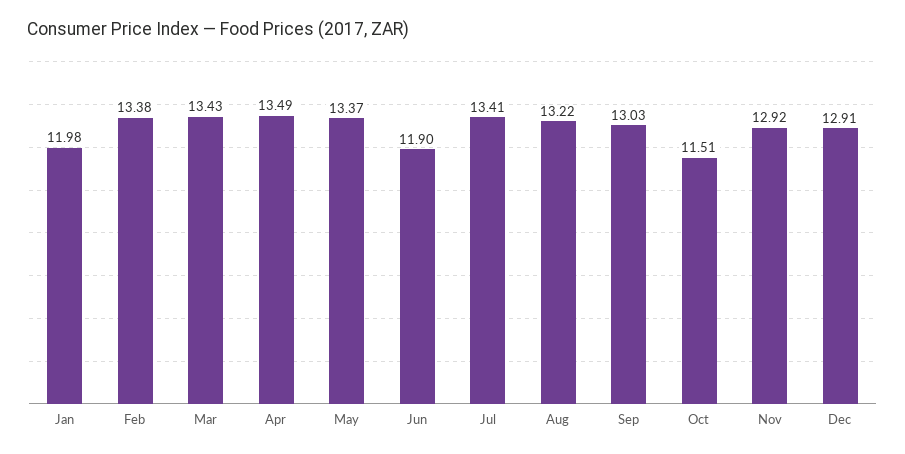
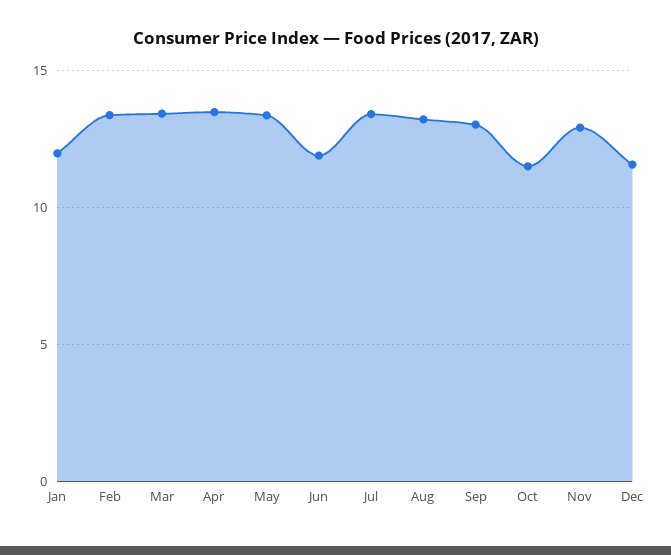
Dec: 12.91 -> 11.5

